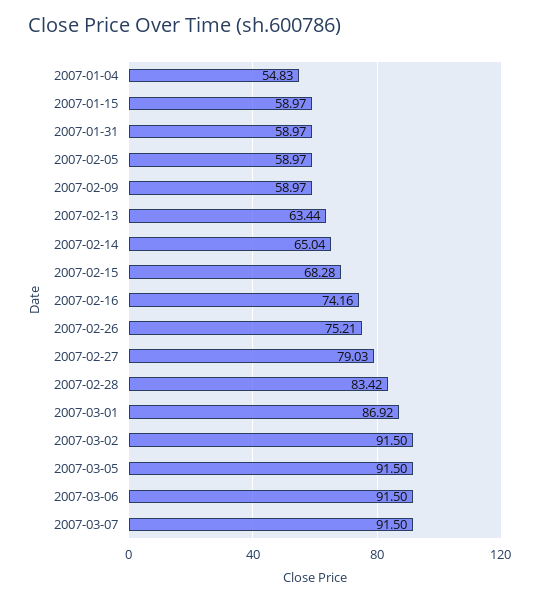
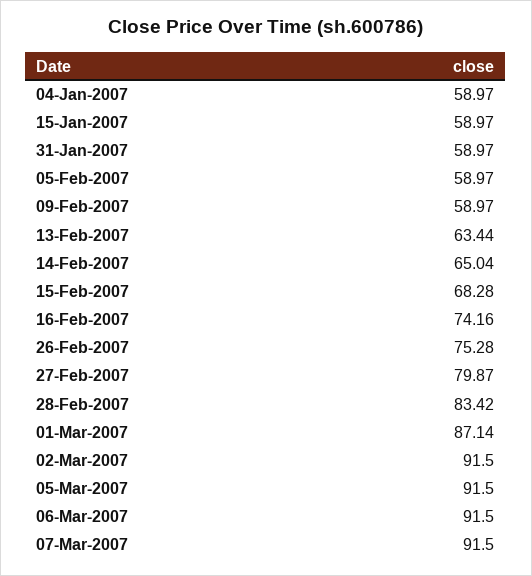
2007-01-04: 54.83 -> 58.97
2007-02-26: 75.21 -> 75.28
2007-02-27: 79.03 -> 79.87
2007-03-01: 86.92 -> 87.14

